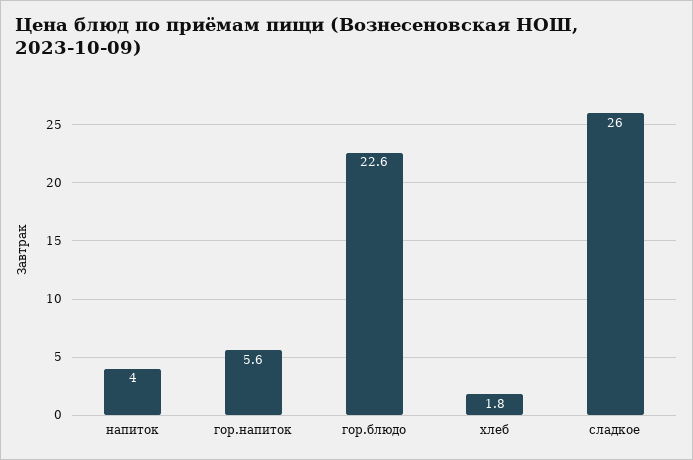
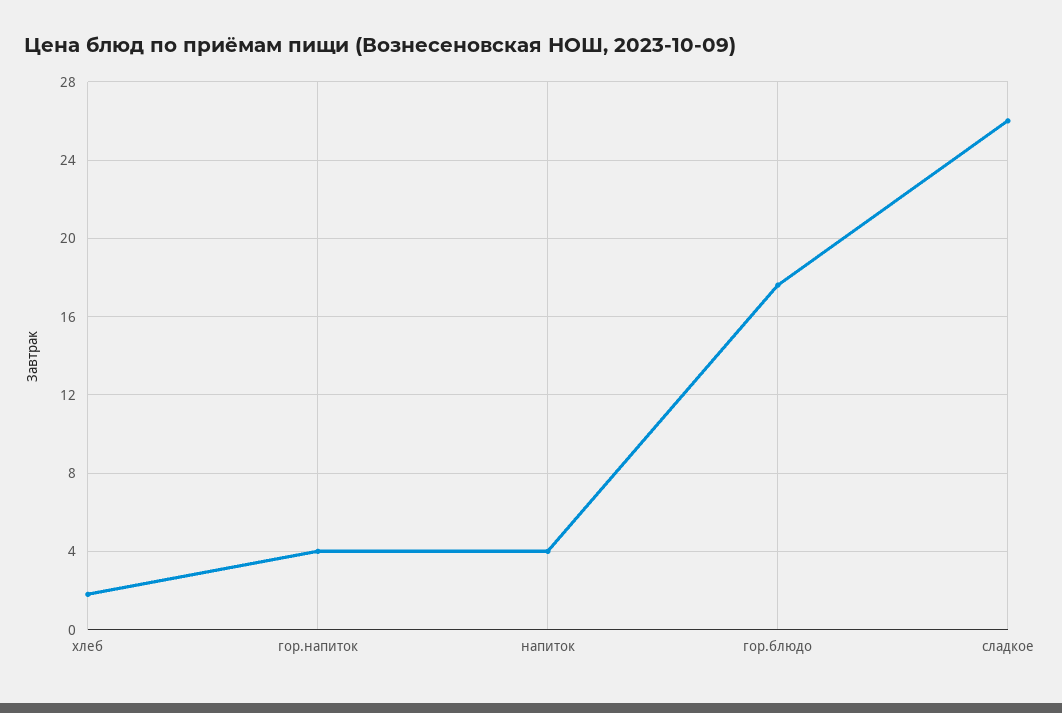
гор.напиток: 5.6 -> 4
гор.блюдо: 22.6 -> 17.5

